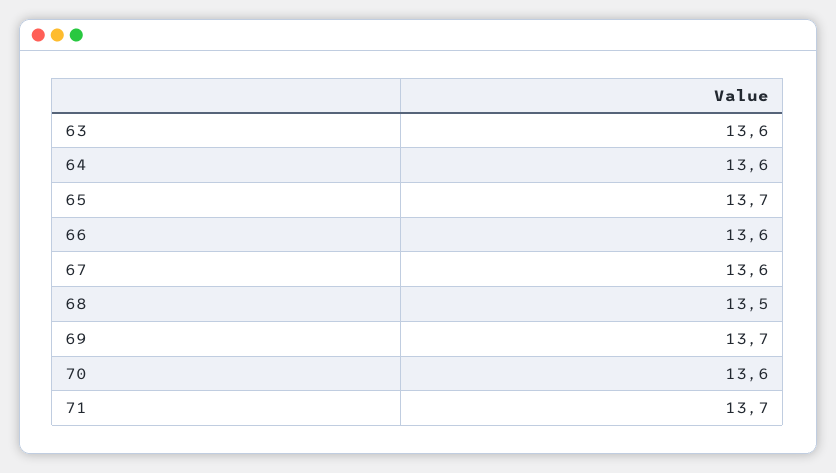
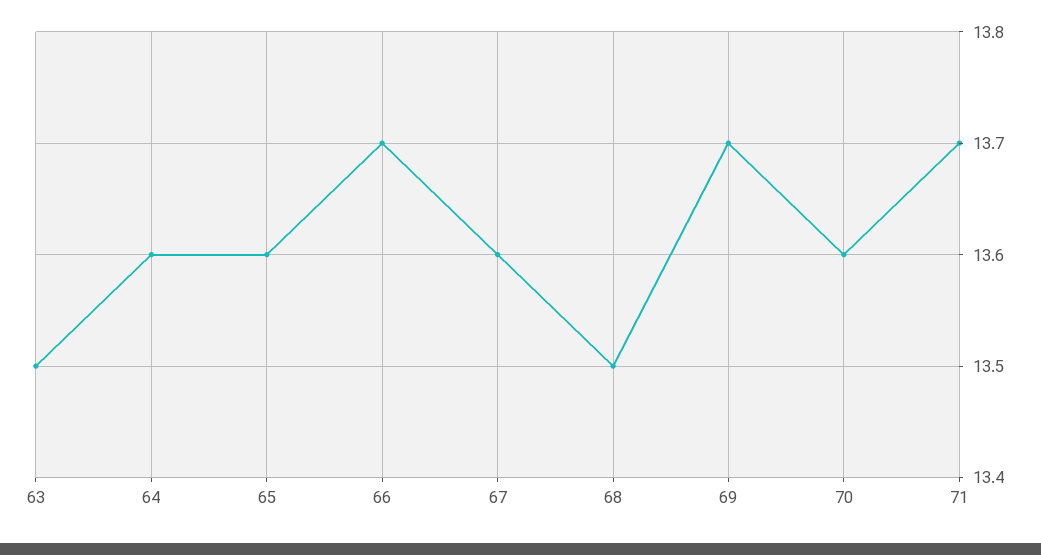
63: 13.6 -> 13.5
65: 13.7 -> 13.6
66: 13.6 -> 13.7

